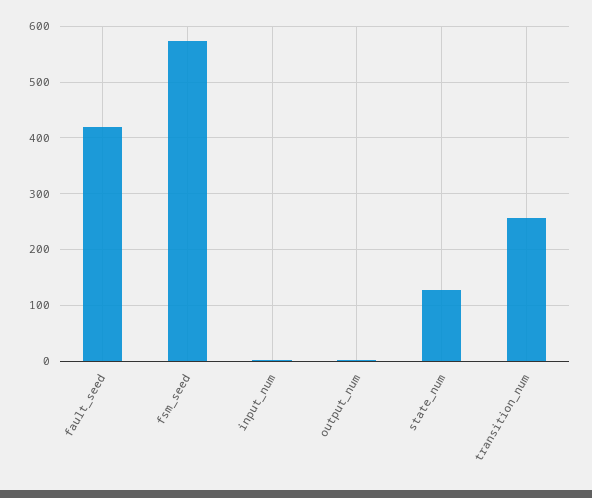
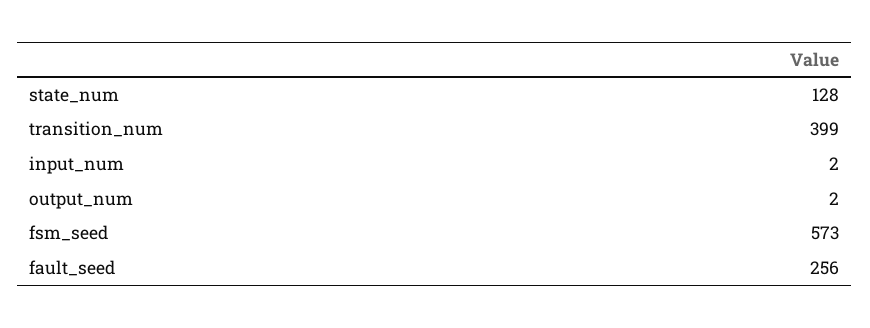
fault_seed: 420 -> 256
transition_num: 260 -> 399

